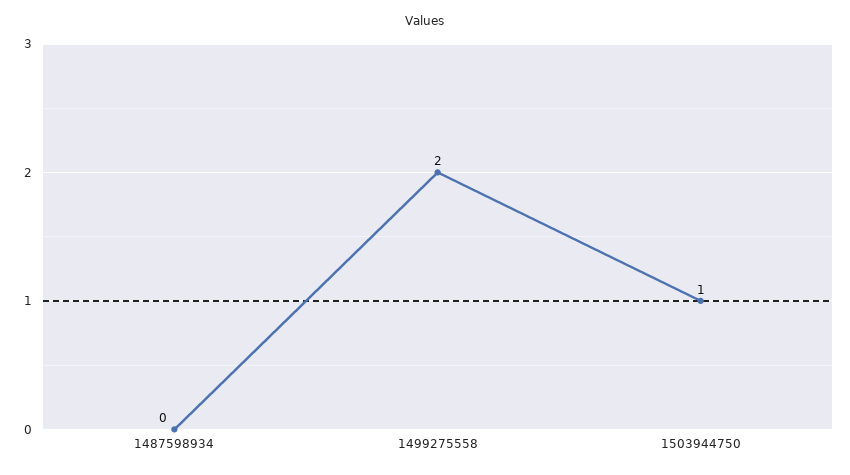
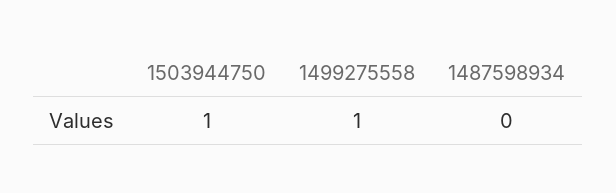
1499275558: 2 -> 1

